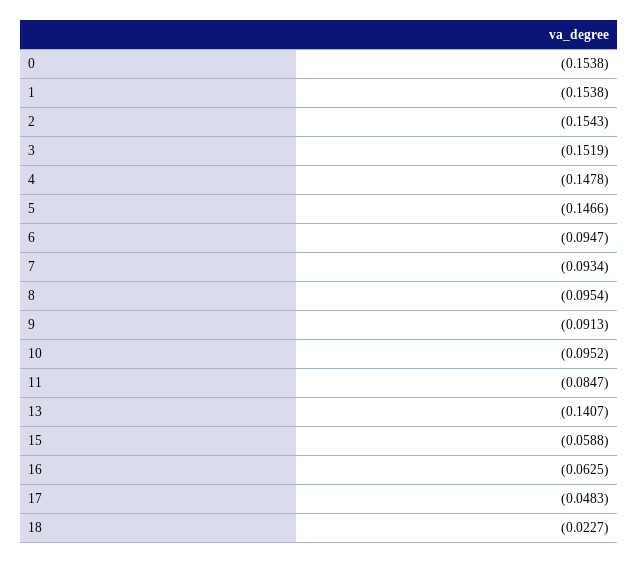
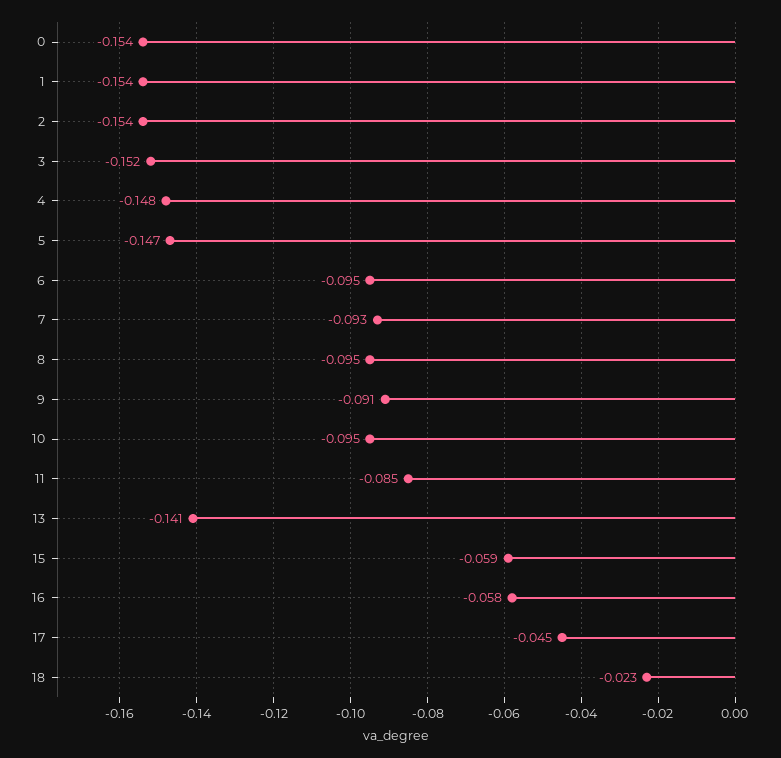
16: -0.0625 -> -0.058
17: -0.0483 -> -0.045

